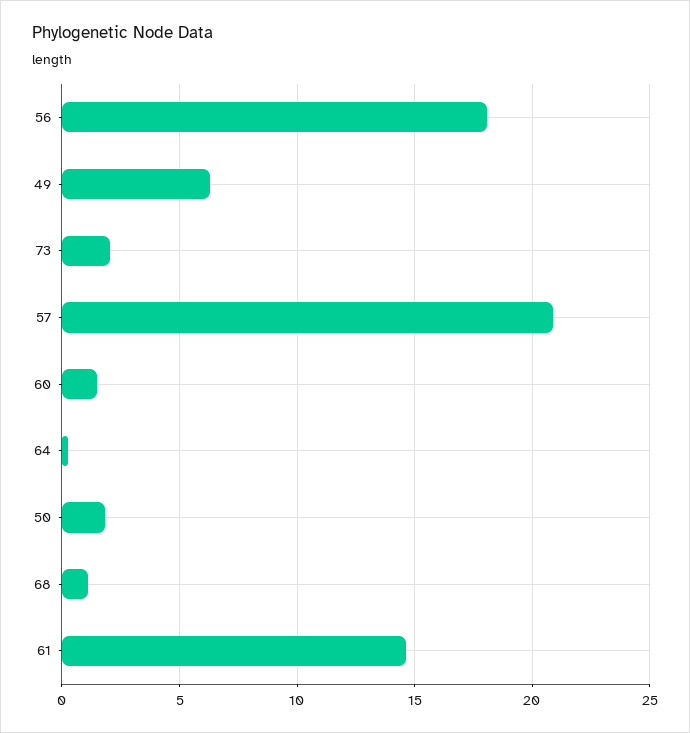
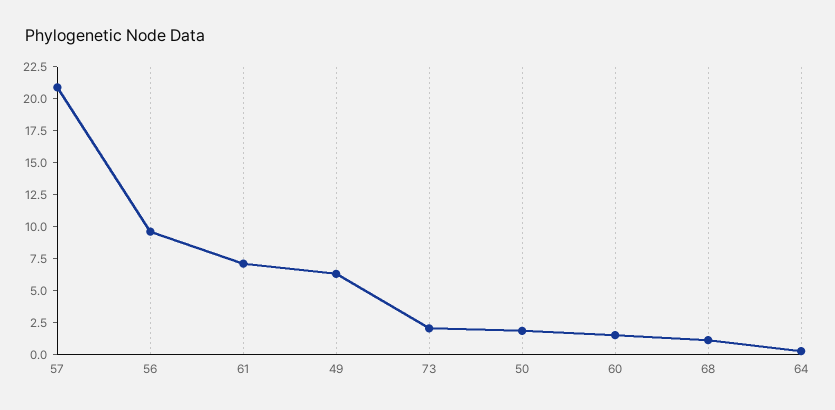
56: 18 -> 10
61: 14.5 -> 7.5

